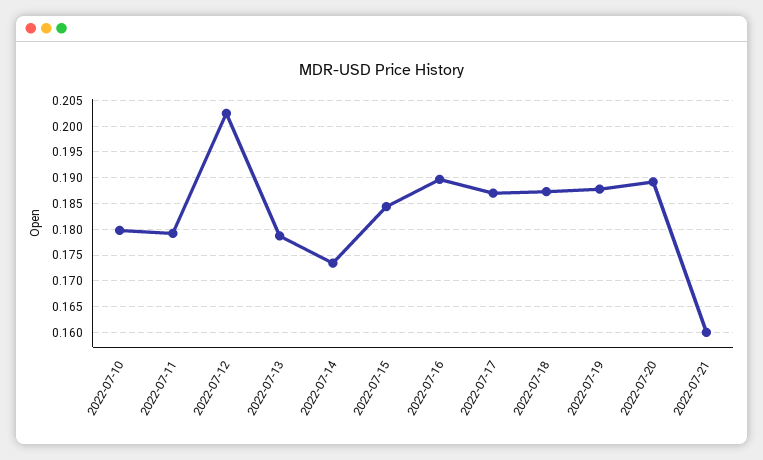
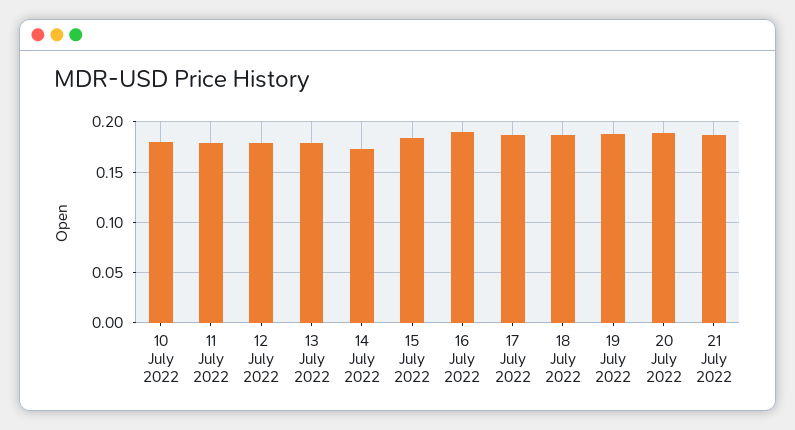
2022-07-12: 0.2025 -> 0.18
2022-07-21: 0.16 -> 0.19

